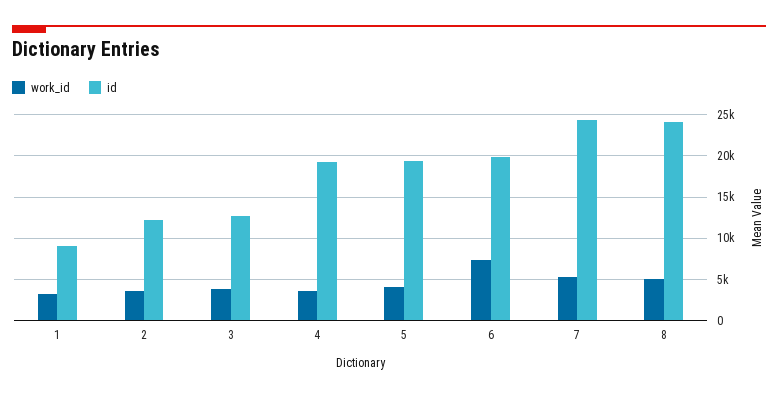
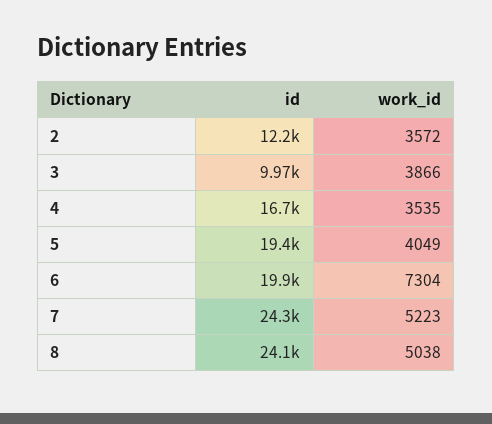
work_id, 1: 3000 -> none
id, 1: 9000 -> none
id, 3: 13000 -> 9970
id, 4: 19000 -> 16700

